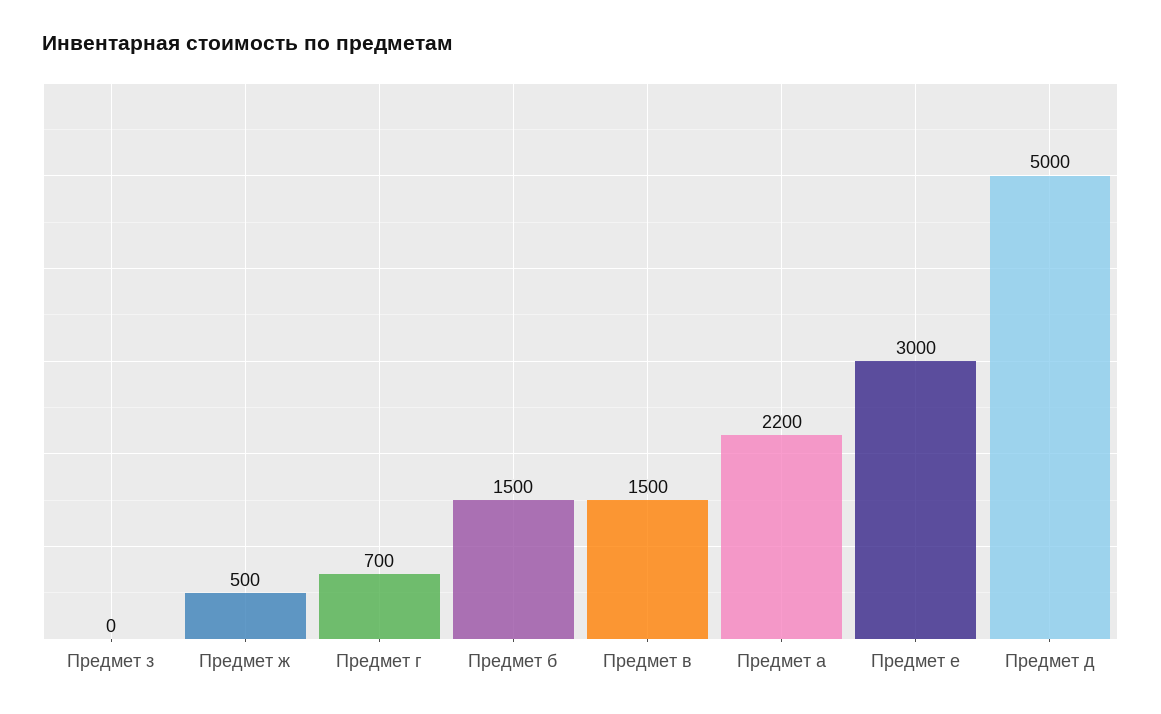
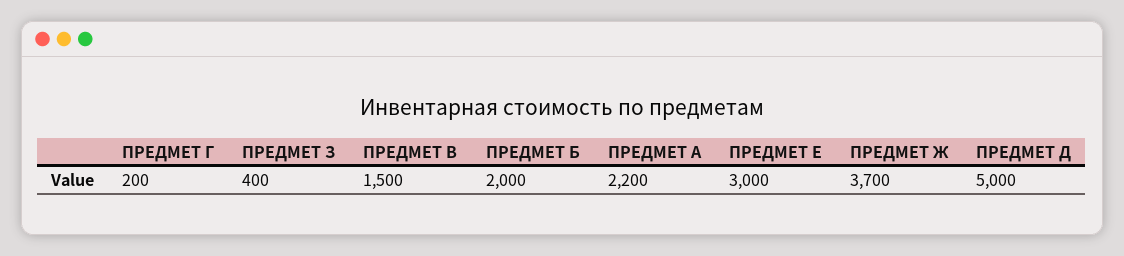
Предмет з: 0 -> 400
Предмет ж: 500 -> 3700
Предмет г: 700 -> 200
Предмет б: 1500 -> 2000

